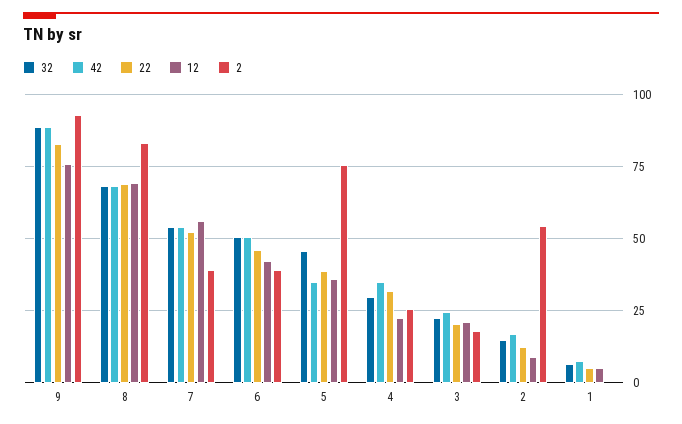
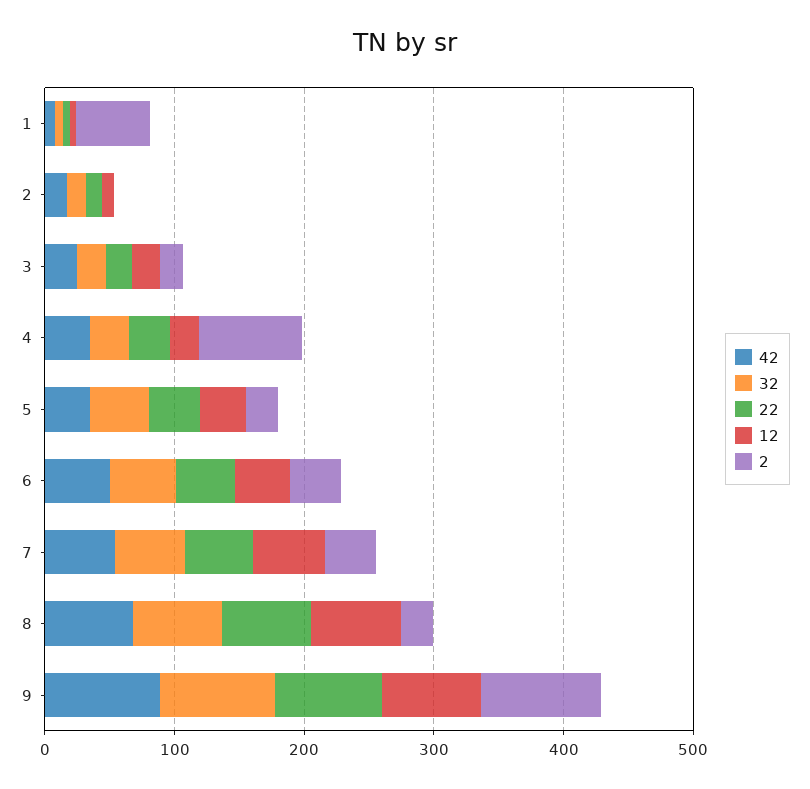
2, 8: 82.5 -> 20
2, 5: 75 -> 20
2, 4: 25 -> 80
2, 2: 55 -> 0
2, 1: 0 -> 60

